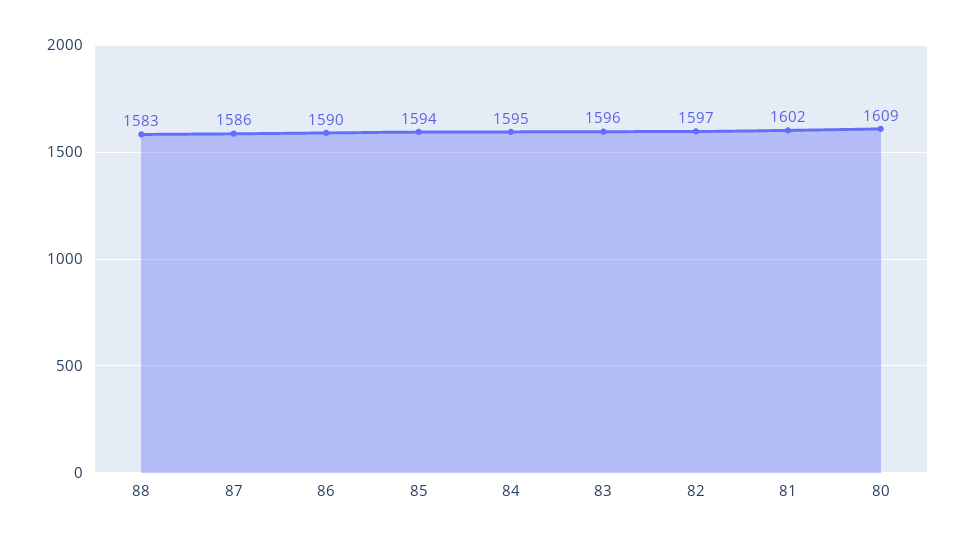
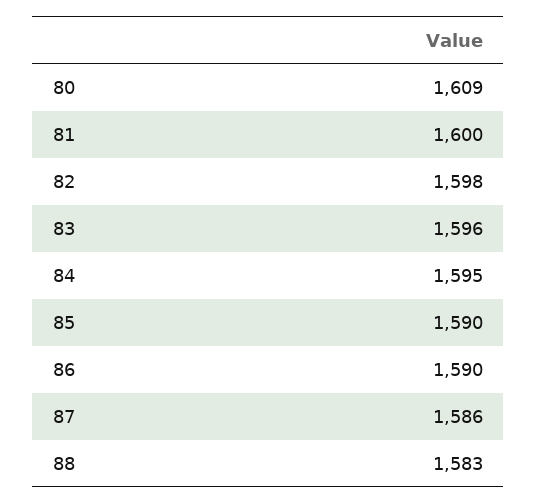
85: 1594 -> 1590
82: 1597 -> 1598
81: 1602 -> 1600

